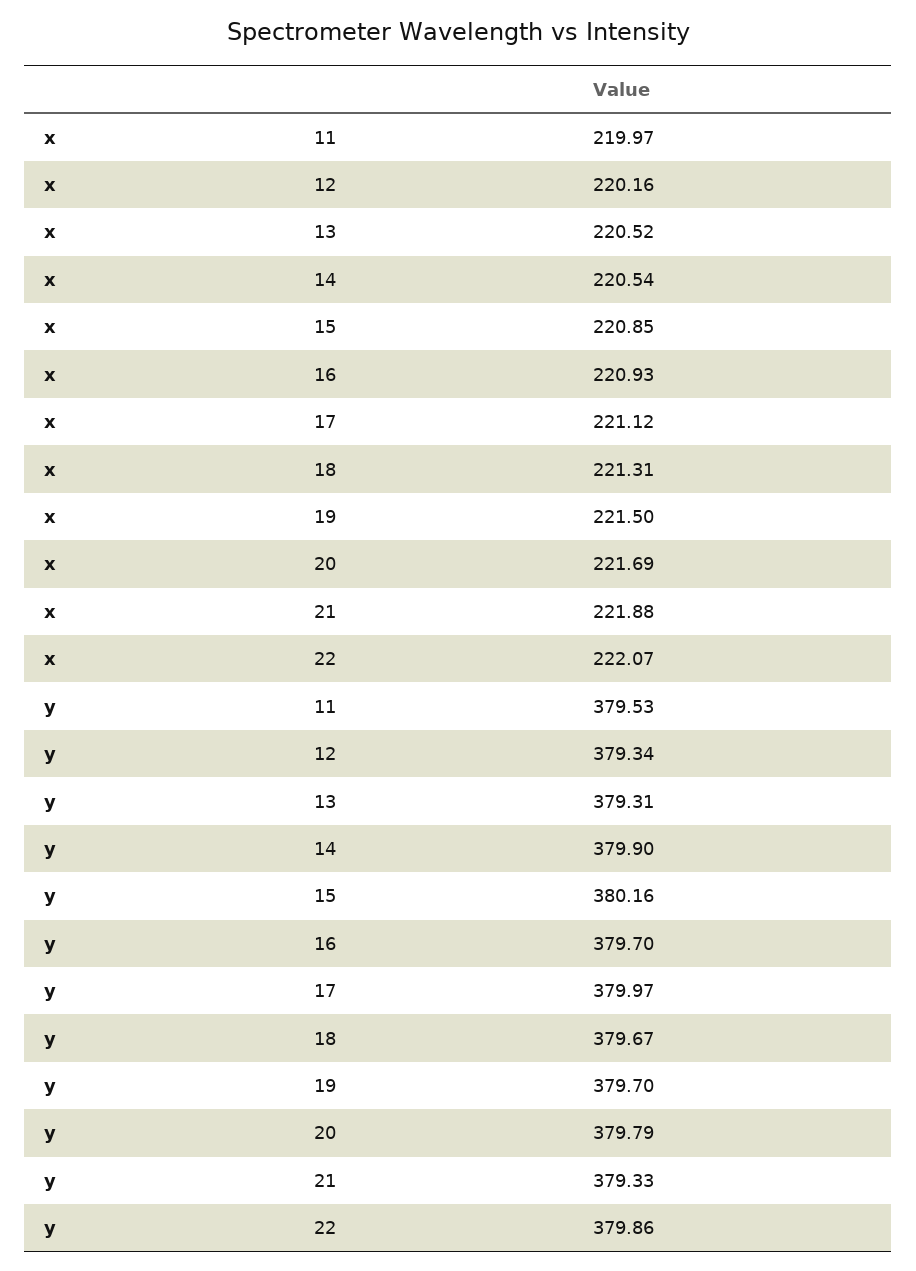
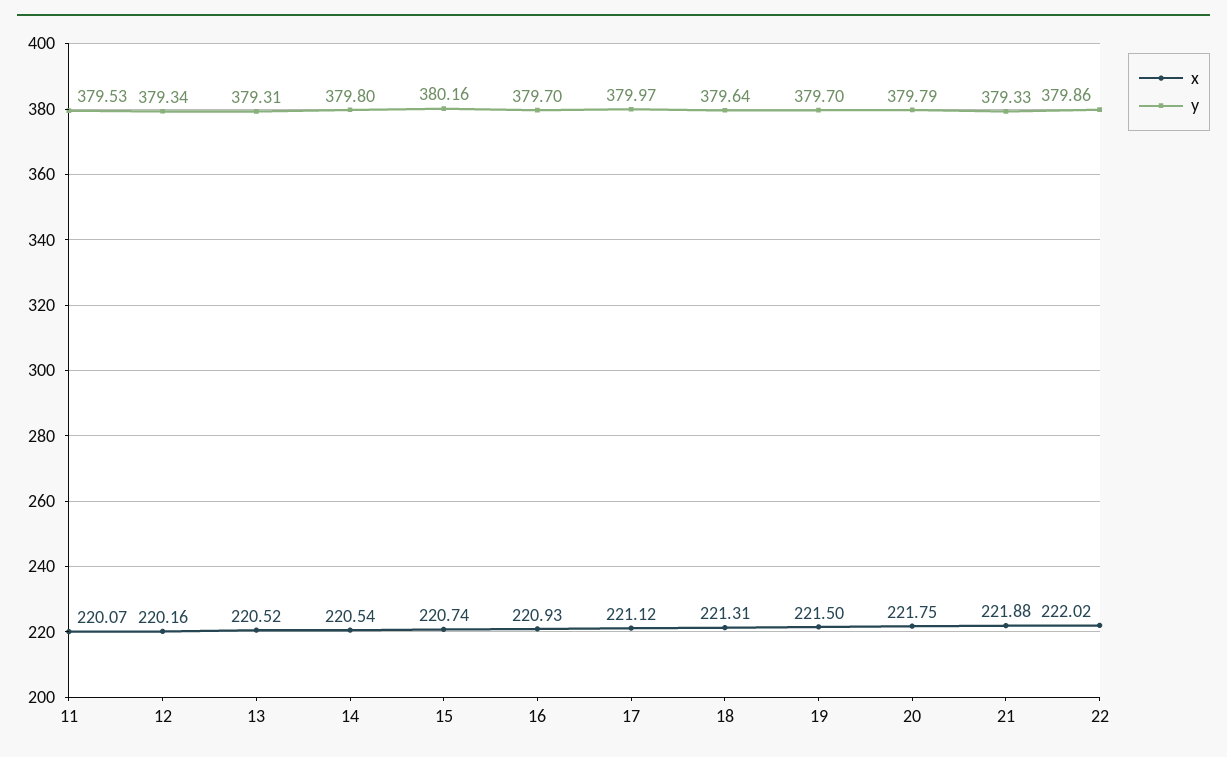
x, 11: 219.97 -> 220.07
x, 15: 220.85 -> 220.74
x, 20: 221.69 -> 221.75
x, 22: 222.07 -> 222.02
y, 14: 379.9 -> 379.8
y, 18: 379.67 -> 379.64

